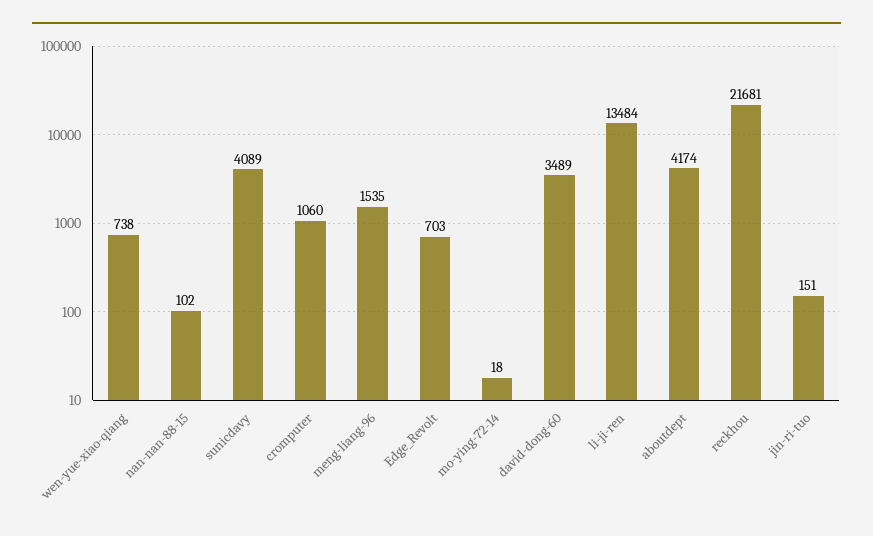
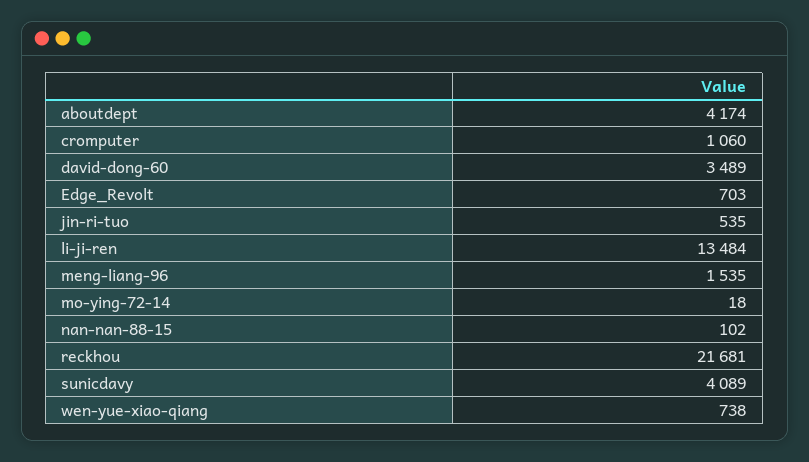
jin-ri-tuo: 151 -> 535

